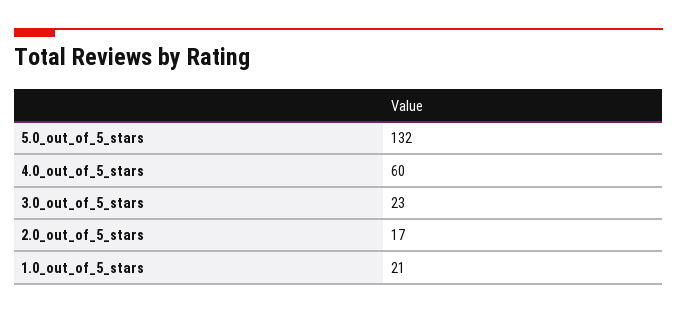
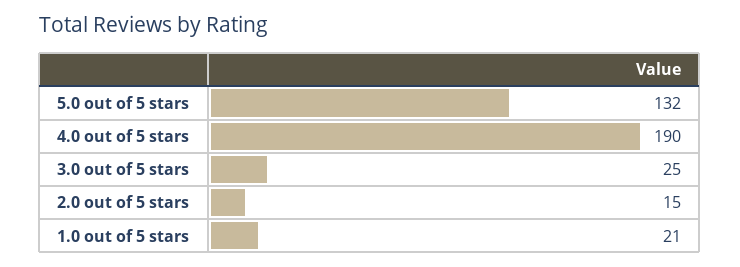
4.0_out_of_5_stars: 60 -> 190
3.0_out_of_5_stars: 23 -> 25
2.0_out_of_5_stars: 17 -> 15

